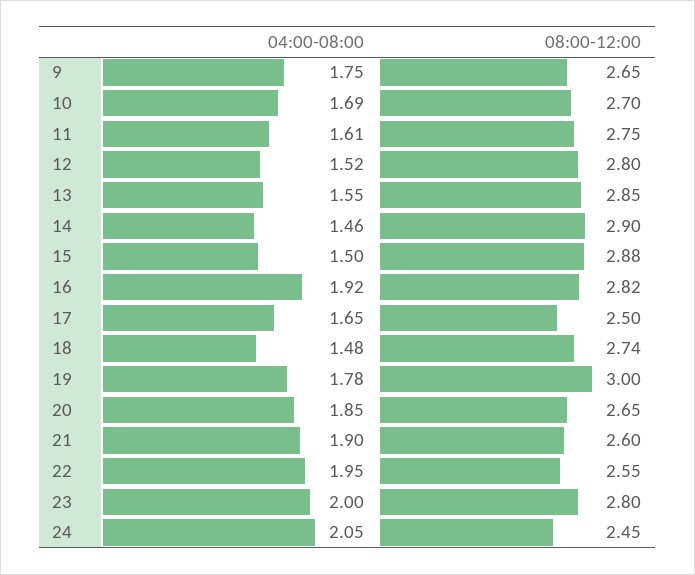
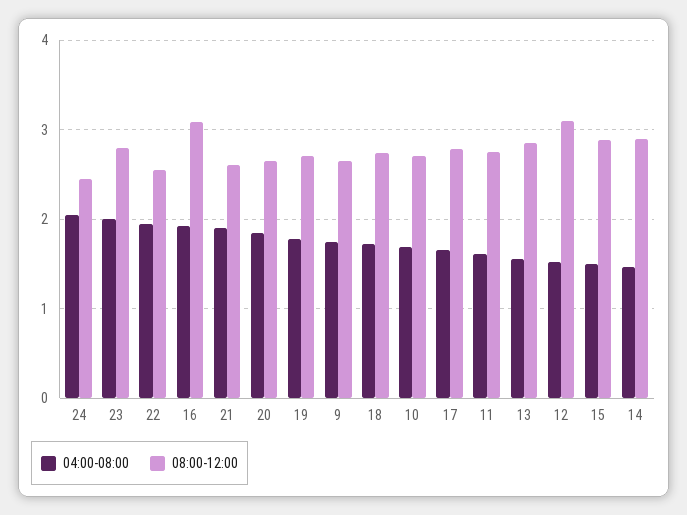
08:00-12:00, 12: 2.8 -> 3.1
08:00-12:00, 16: 2.82 -> 3.1
08:00-12:00, 17: 2.5 -> 2.8
04:00-08:00, 18: 1.48 -> 1.7
08:00-12:00, 19: 3 -> 2.7

